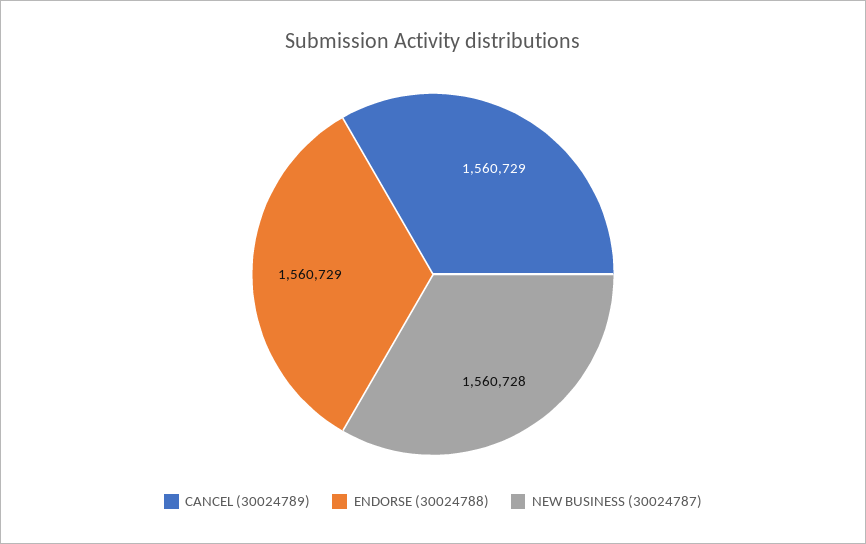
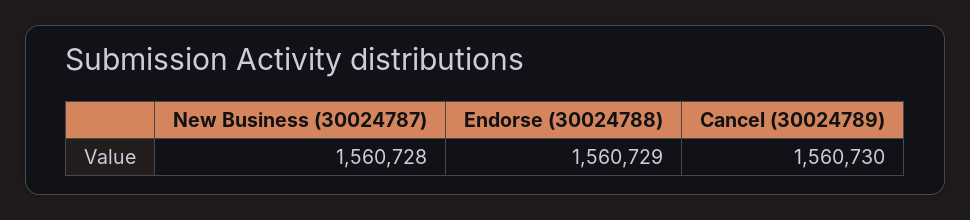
CANCEL (30024789): 1560729 -> 1560730

